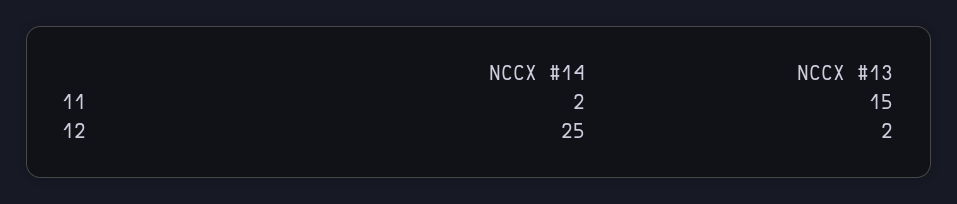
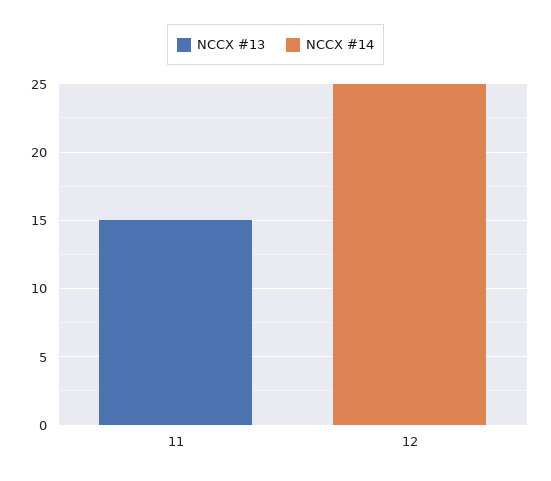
NCCX #14, 11: 2 -> 0
NCCX #13, 12: 2 -> 0

